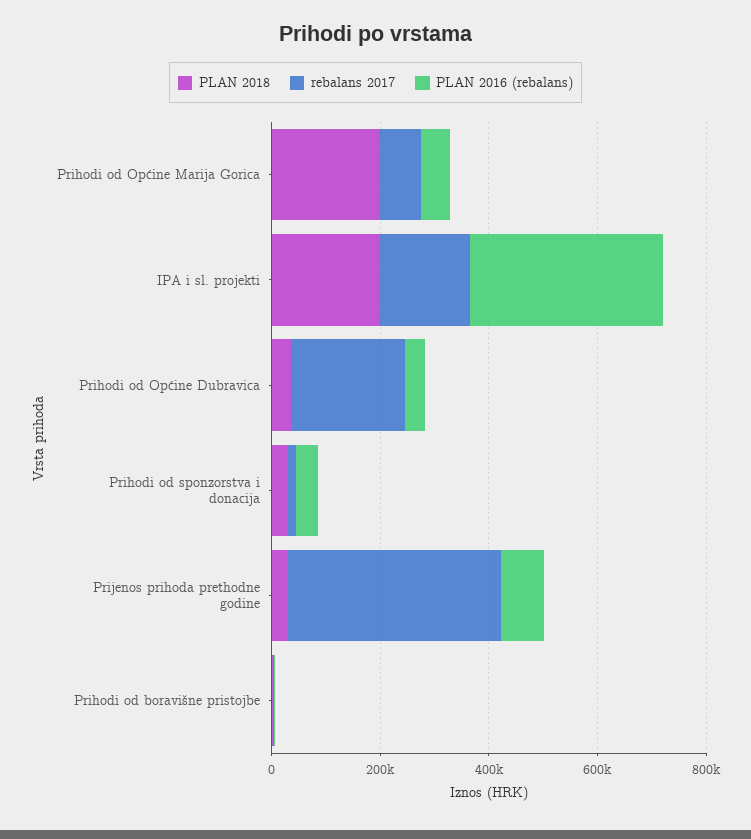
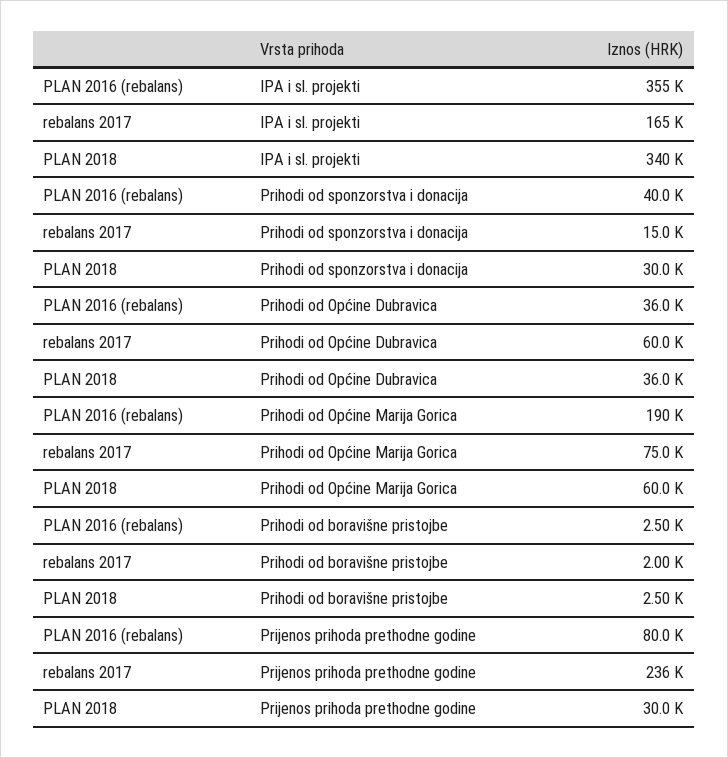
PLAN 2018, Prihodi od Općine Marija Gorica: 200000 -> 60000
PLAN 2016 (rebalans), Prihodi od Općine Marija Gorica: 50000 -> 190000
PLAN 2018, IPA i sl. projekti: 200000 -> 340000
rebalans 2017, Prihodi od Općine Dubravica: 200000 -> 60000
rebalans 2017, Prijenos prihoda prethodne godine: 400000 -> 236000

